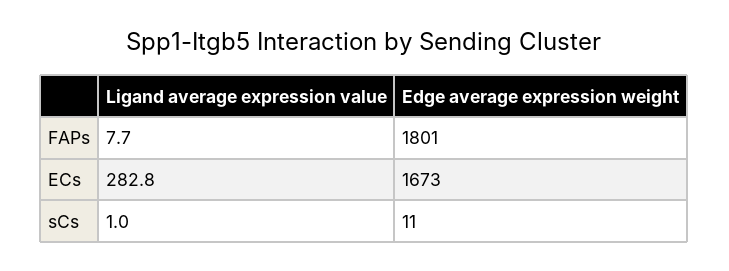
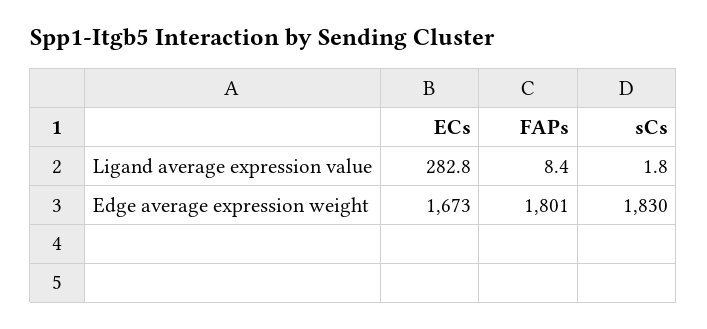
Ligand average expression value, FAPs: 7.7 -> 8.4
Ligand average expression value, sCs: 1 -> 1.8
Edge average expression weight, sCs: 11 -> 1830

